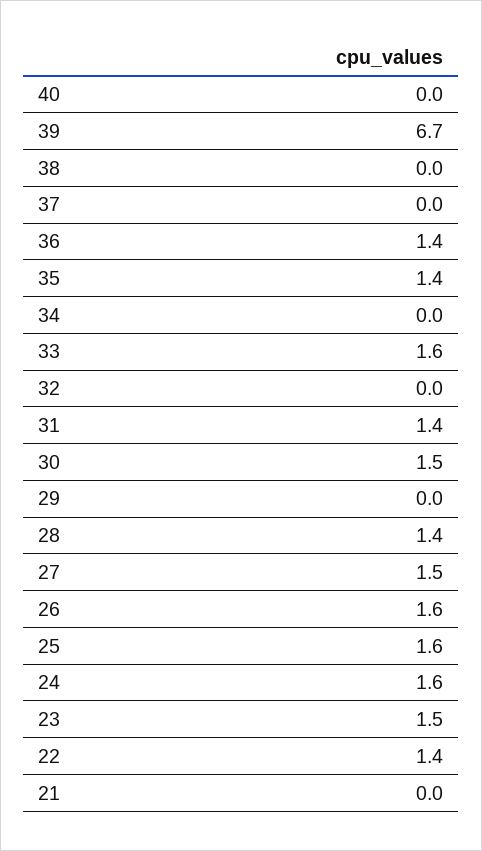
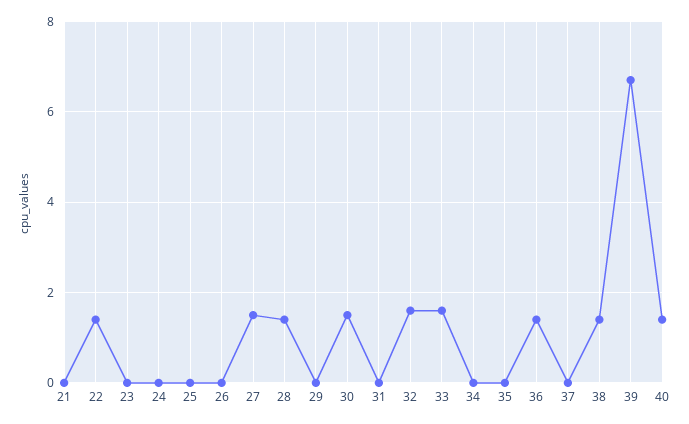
40: 0 -> 1.5
38: 0 -> 1.5
35: 1.4 -> 0
32: 0 -> 1.5
31: 1.4 -> 0
26: 1.6 -> 0
25: 1.6 -> 0
24: 1.6 -> 0
23: 1.5 -> 0

